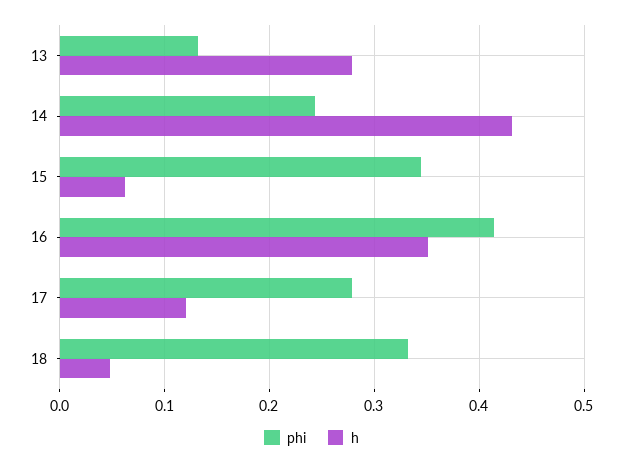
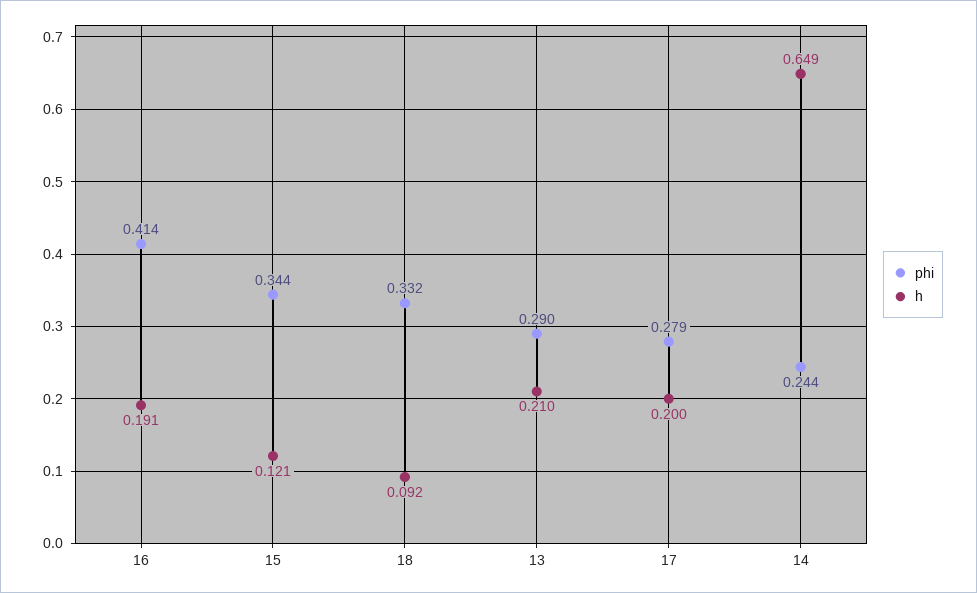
phi, 13: 0.13 -> 0.29
h, 13: 0.28 -> 0.21
h, 14: 0.43 -> 0.649
h, 15: 0.06 -> 0.121
h, 16: 0.35 -> 0.191
h, 17: 0.12 -> 0.2
h, 18: 0.05 -> 0.092

